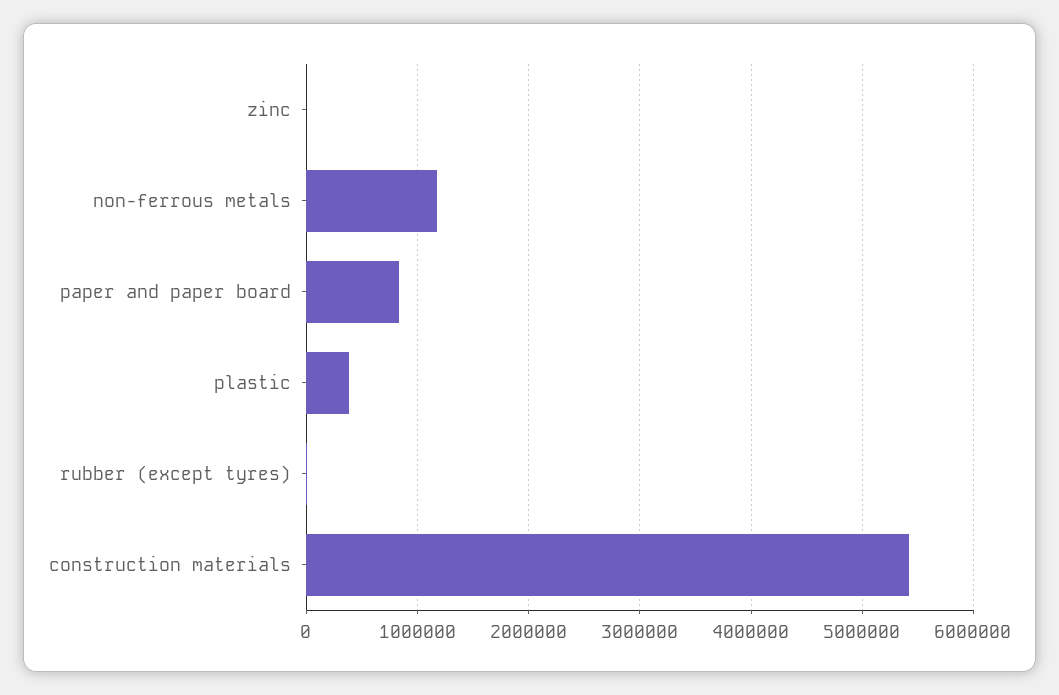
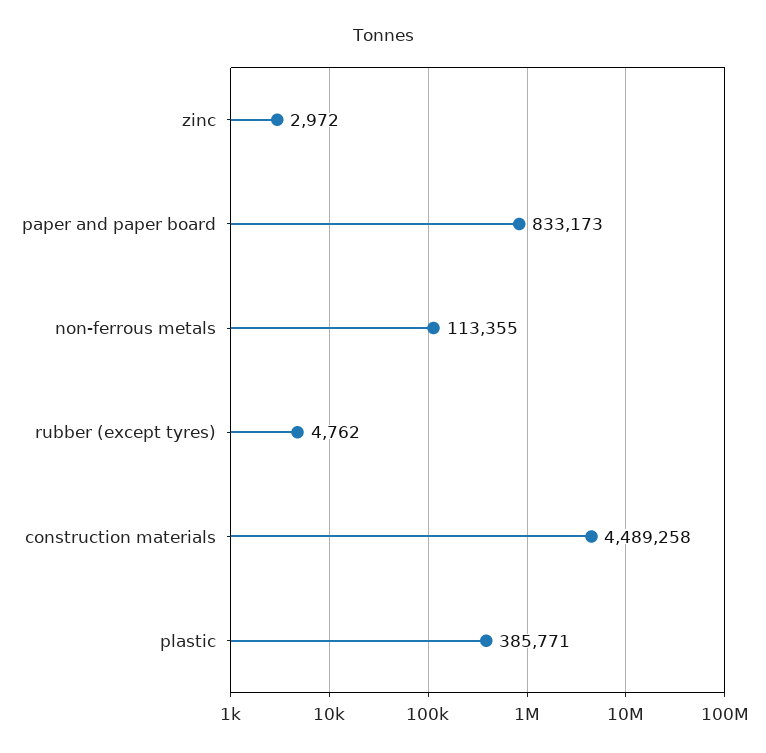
non-ferrous metals: 1200000 -> 113355
construction materials: 5400000 -> 4489258

